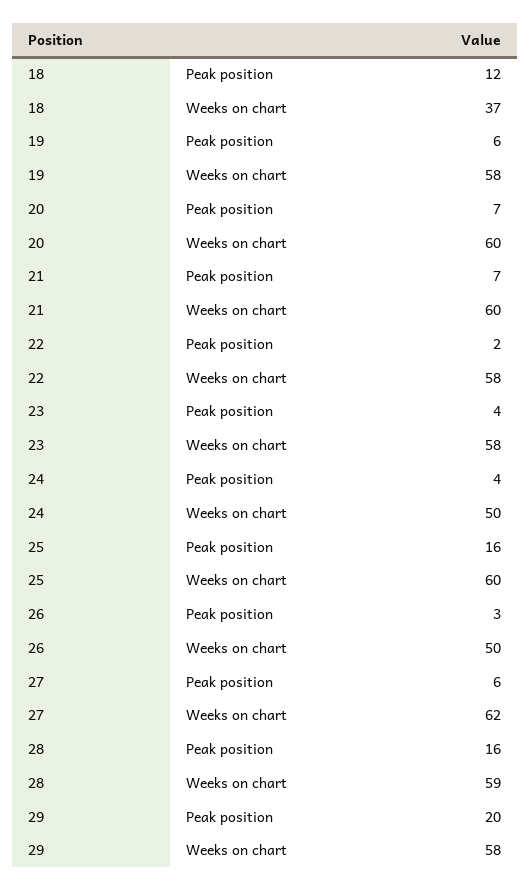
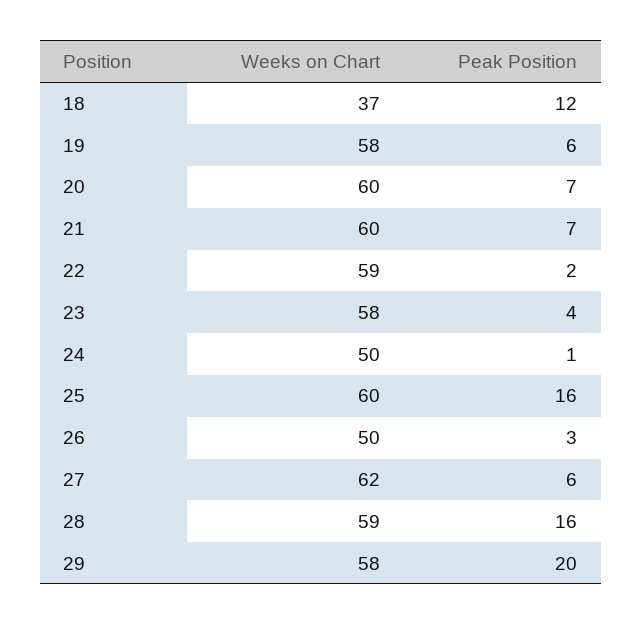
22, Weeks on chart: 58 -> 59
24, Peak position: 4 -> 1

